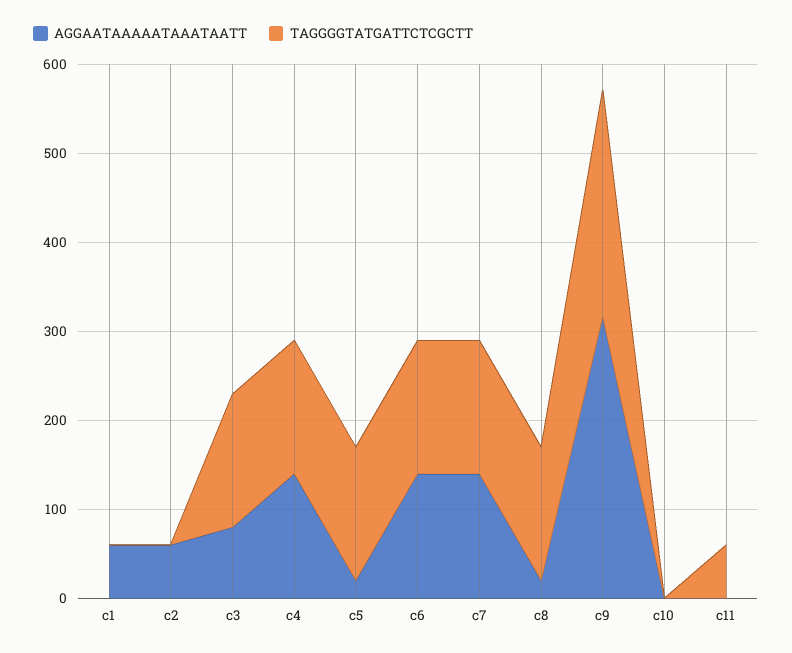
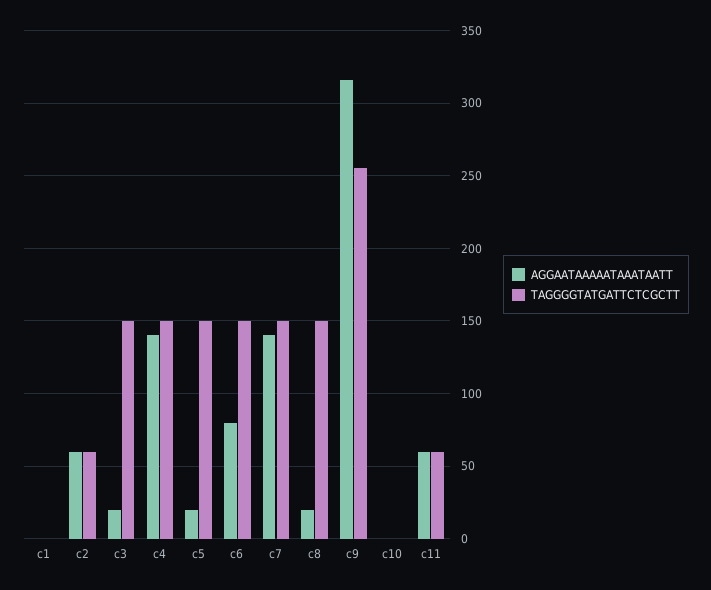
AGGAATAAAAATAAATAATT, c1: 60 -> 0
TAGGGGTATGATTCTCGCTT, c2: 0 -> 60
AGGAATAAAAATAAATAATT, c3: 80 -> 20
AGGAATAAAAATAAATAATT, c6: 140 -> 80
AGGAATAAAAATAAATAATT, c11: 0 -> 60

